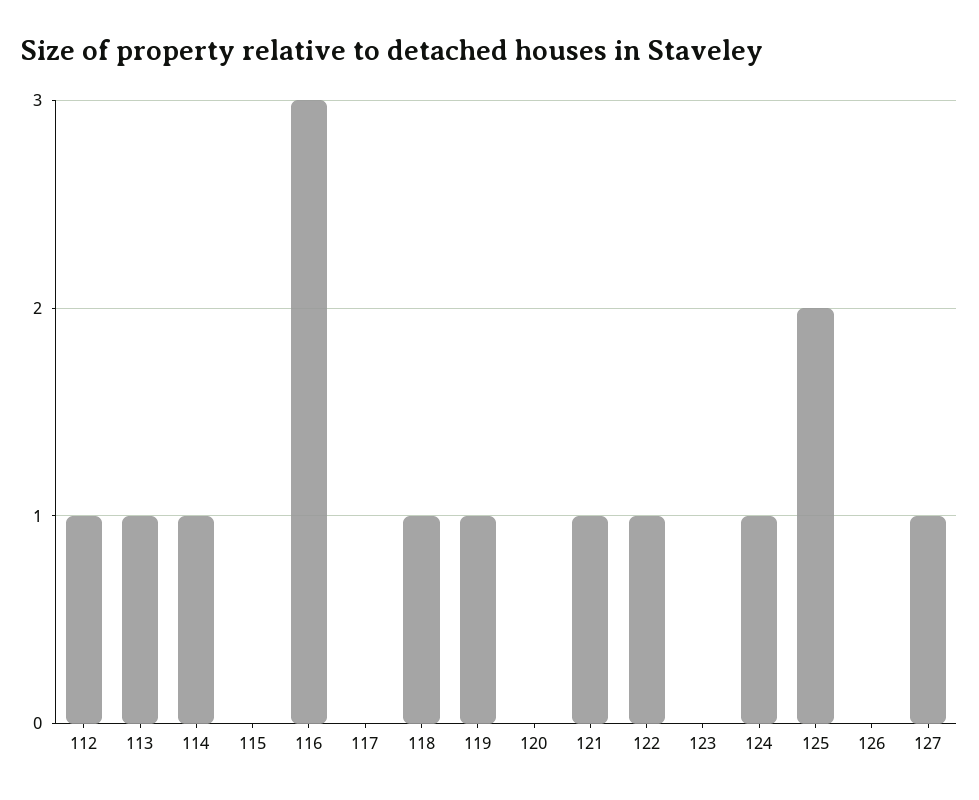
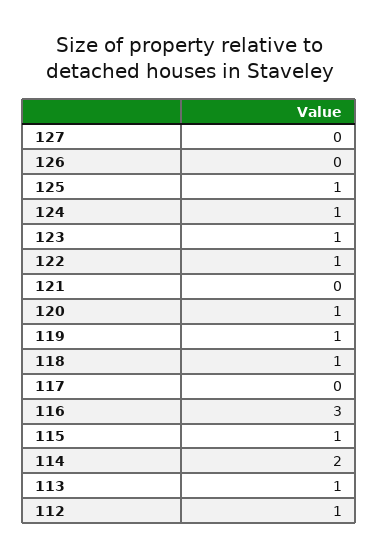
114: 1 -> 2
115: 0 -> 1
120: 0 -> 1
121: 1 -> 0
123: 0 -> 1
125: 2 -> 1
127: 1 -> 0

